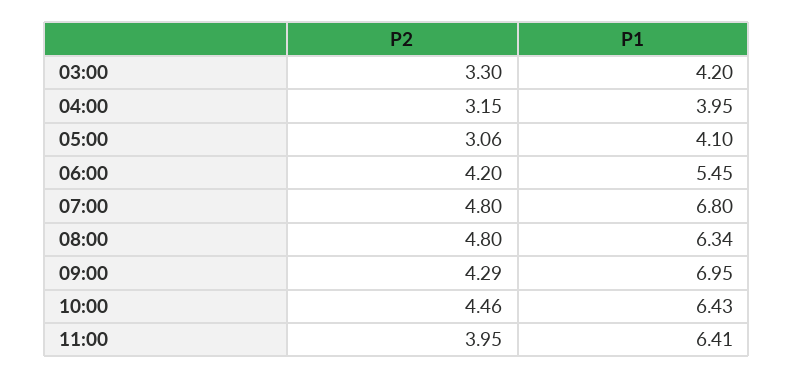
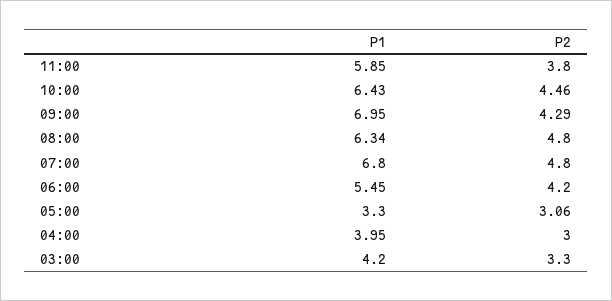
P2, 04:00: 3.15 -> 3
P1, 05:00: 4.1 -> 3.3
P2, 11:00: 3.95 -> 3.8
P1, 11:00: 6.41 -> 5.85

